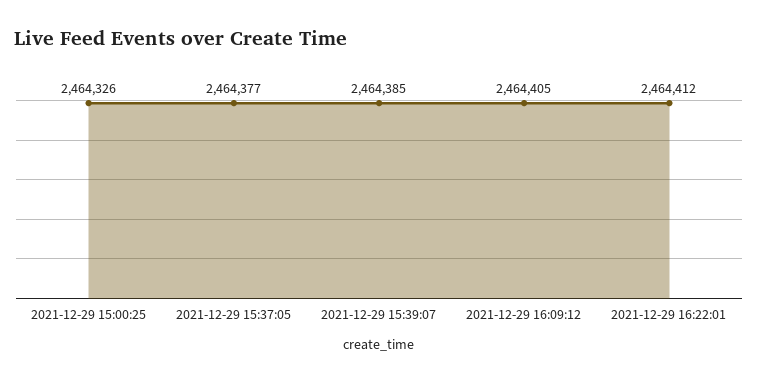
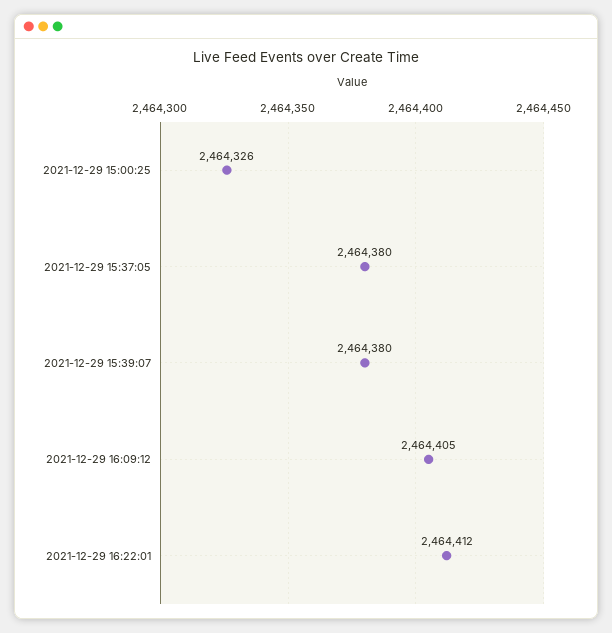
2021-12-29 15:37:05: 2464377 -> 2464380
2021-12-29 15:39:07: 2464385 -> 2464380

